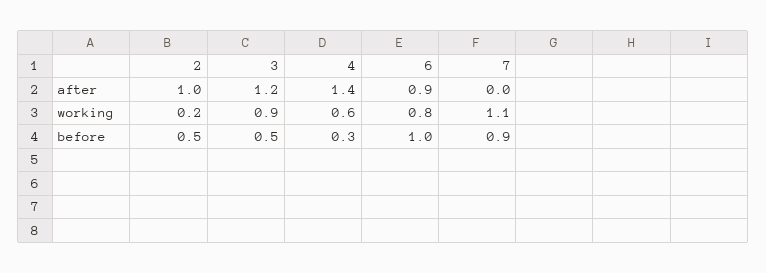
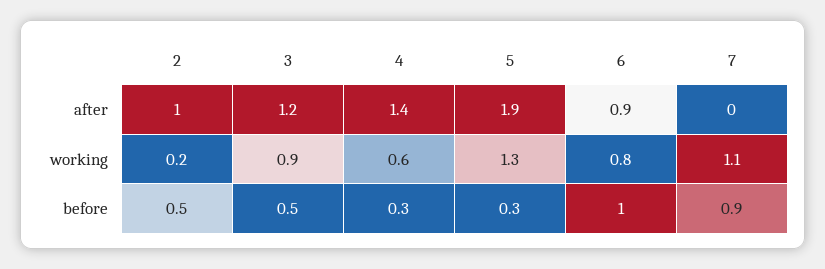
5, after: none -> 1.9
5, working: none -> 1.3
5, before: none -> 0.3

